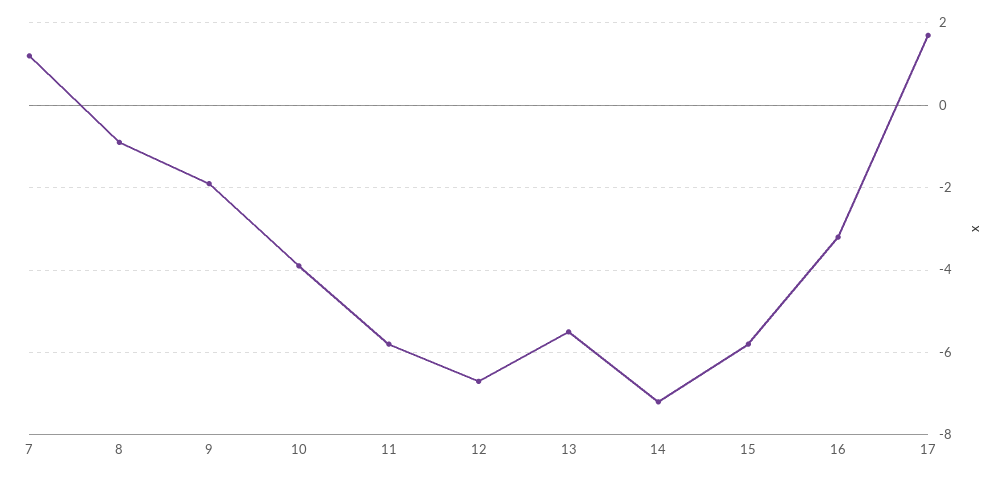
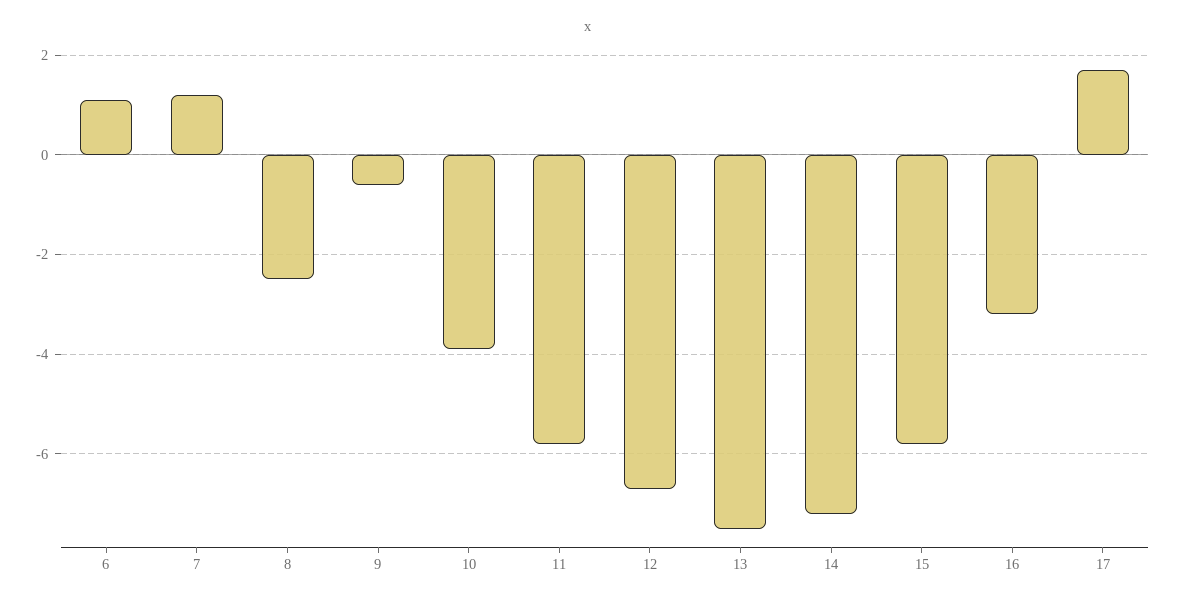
8: -1 -> -2.5
9: -2 -> -0.5
13: -5.5 -> -7.5
6: none -> 1

